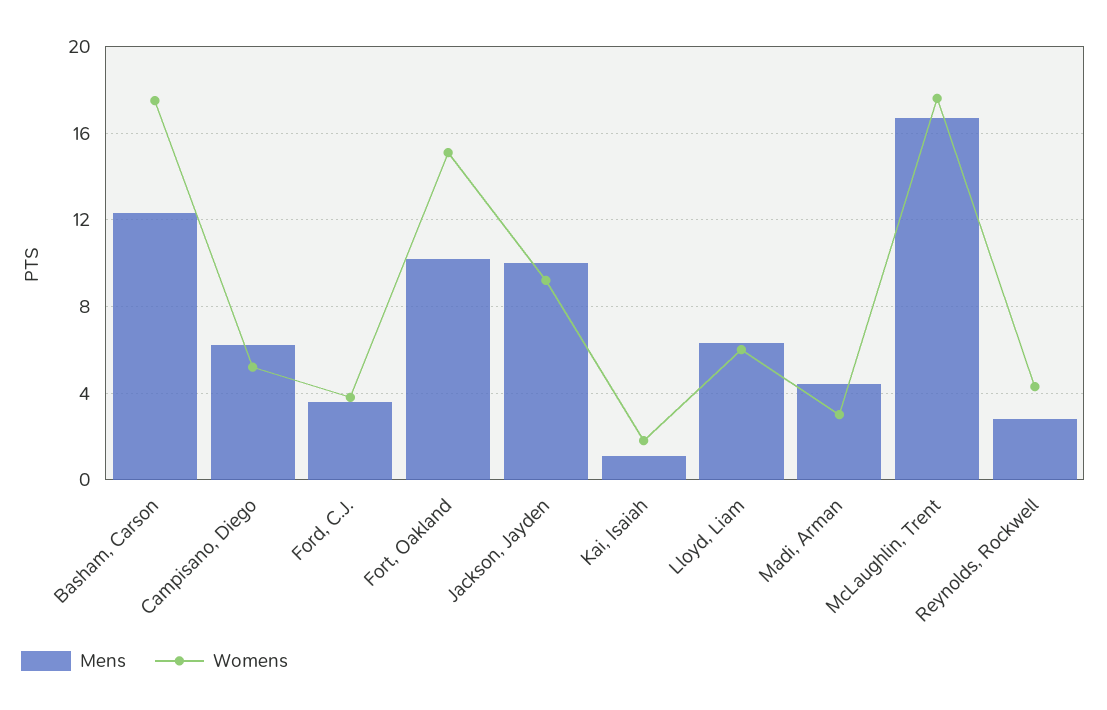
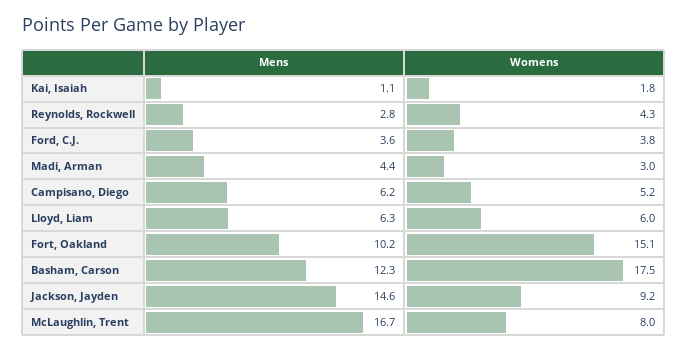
Mens, Jackson, Jayden: 10 -> 14.6
Womens, McLaughlin, Trent: 17.5 -> 8

